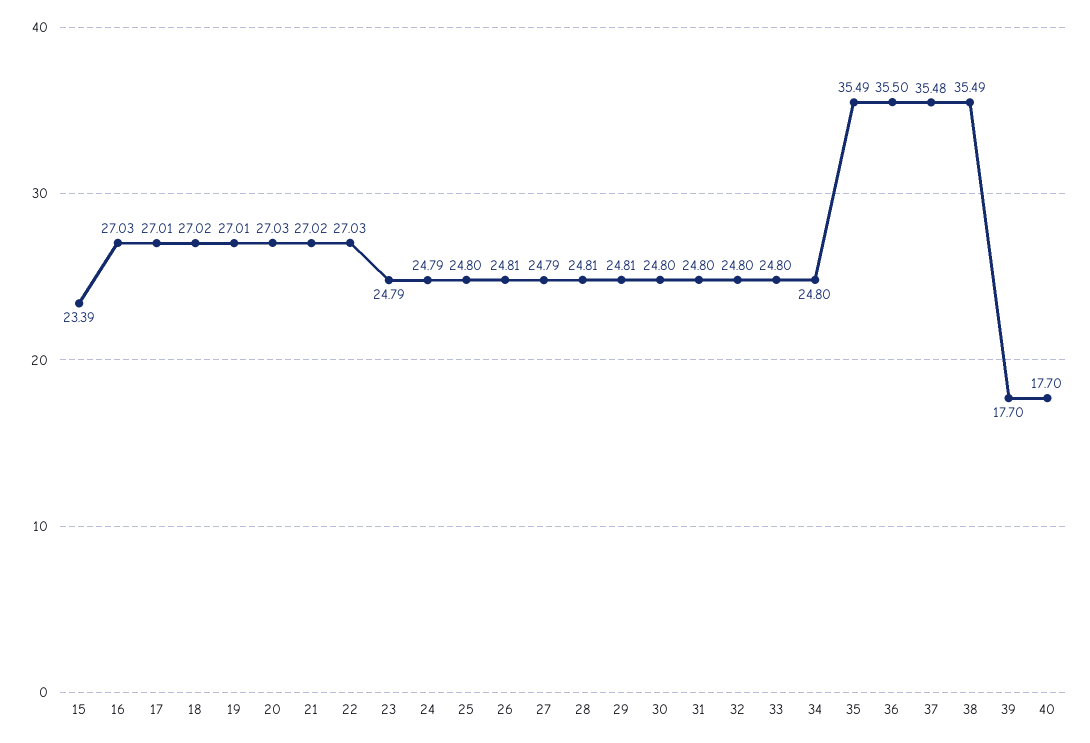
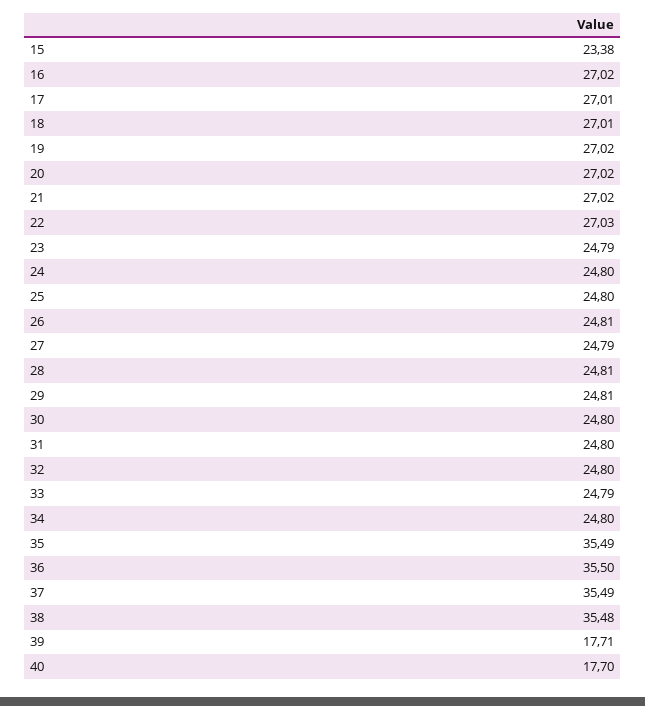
15: 23.39 -> 23.38
16: 27.03 -> 27.02
18: 27.02 -> 27.01
19: 27.01 -> 27.02
20: 27.03 -> 27.02
24: 24.79 -> 24.8
33: 24.8 -> 24.79
37: 35.48 -> 35.49
38: 35.49 -> 35.48
39: 17.7 -> 17.71

